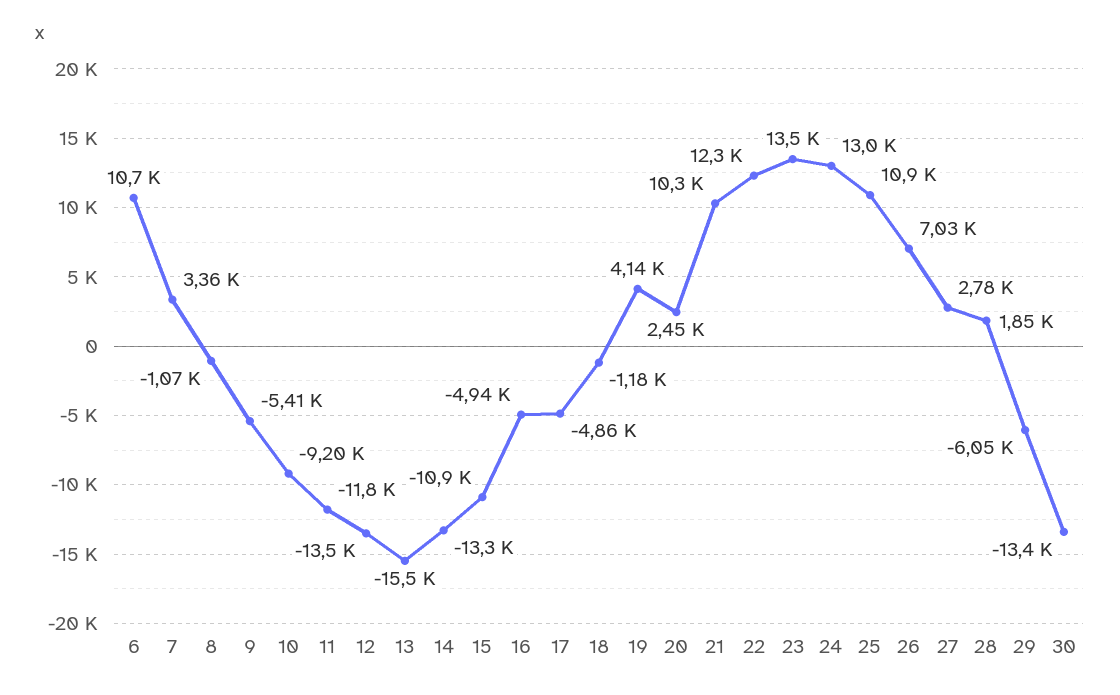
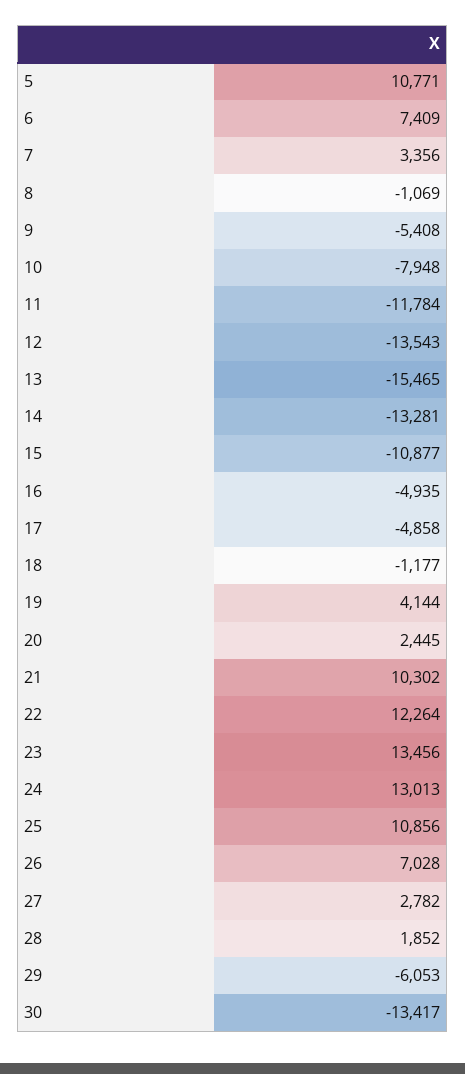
6: 10700 -> 7409
10: -9200 -> -7948
5: none -> 10771

